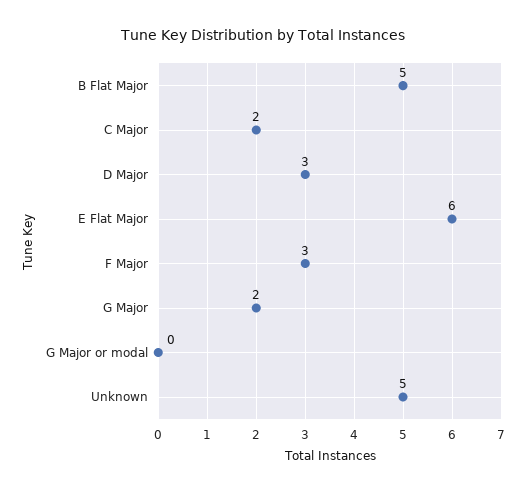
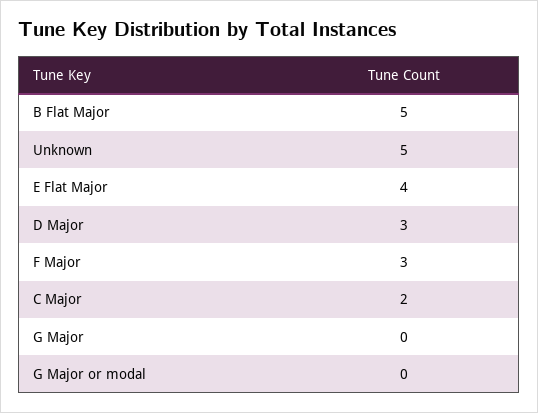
E Flat Major: 6 -> 4
G Major: 2 -> 0

